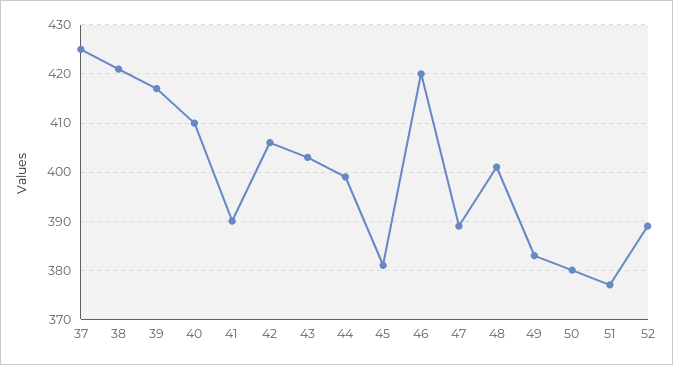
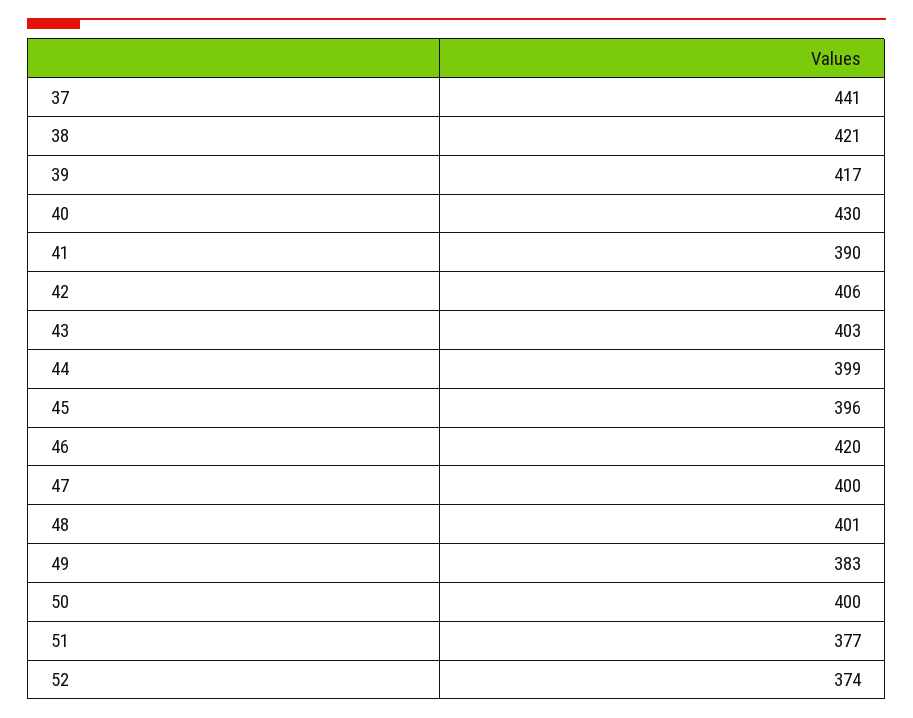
37: 425 -> 441
40: 410 -> 430
45: 380 -> 396
47: 390 -> 400
50: 380 -> 400
52: 390 -> 374

